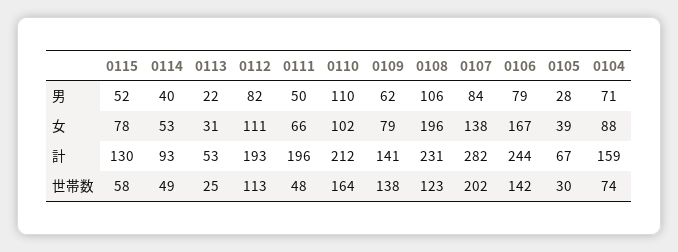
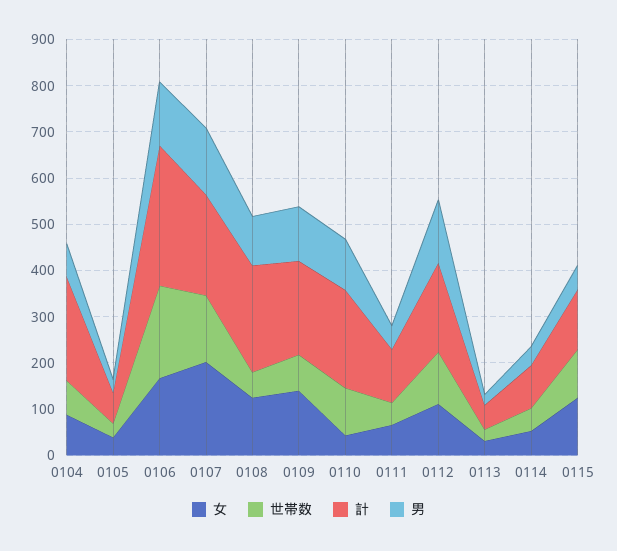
男, 0112: 82 -> 140
男, 0109: 62 -> 120
男, 0107: 84 -> 140
男, 0106: 79 -> 140
女, 0115: 78 -> 120
女, 0110: 102 -> 40
女, 0109: 79 -> 140
女, 0108: 196 -> 120
女, 0107: 138 -> 200
計, 0111: 196 -> 120
計, 0109: 141 -> 200
計, 0107: 282 -> 220
計, 0106: 244 -> 300
計, 0104: 159 -> 220
世帯数, 0115: 58 -> 100
世帯数, 0110: 164 -> 100
世帯数, 0109: 138 -> 80
世帯数, 0108: 123 -> 60
世帯数, 0107: 202 -> 140
世帯数, 0106: 142 -> 200

